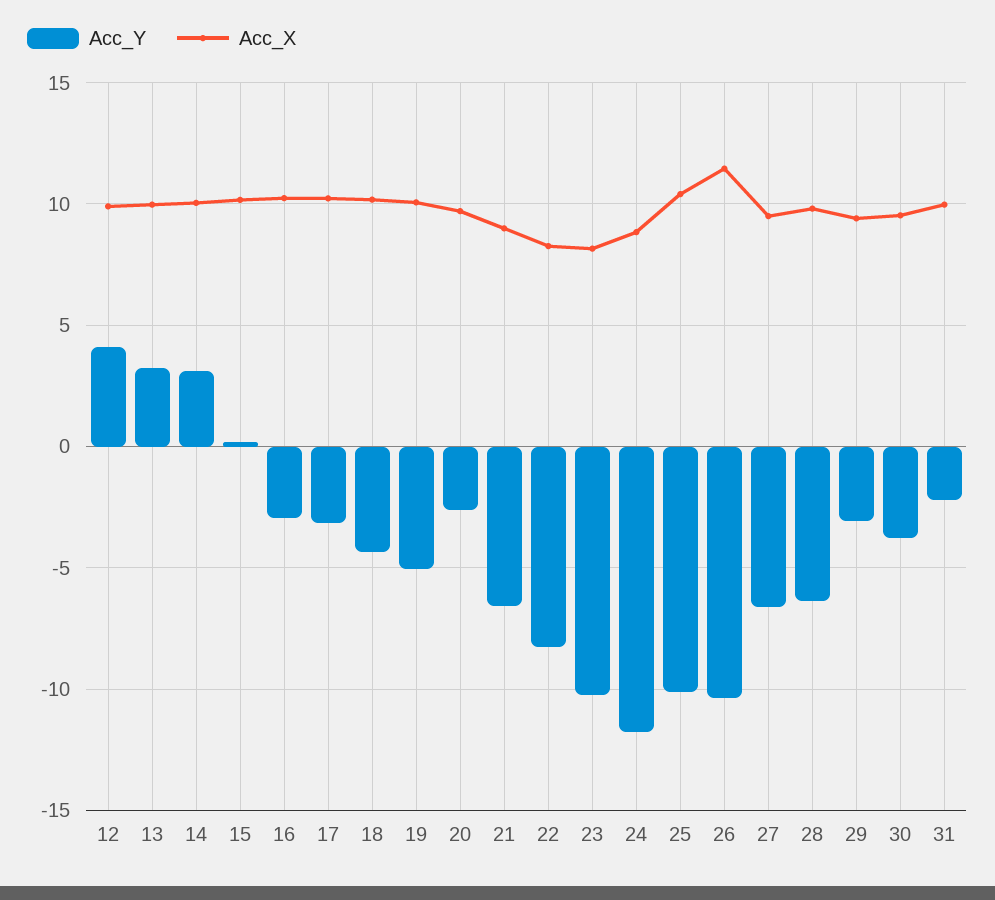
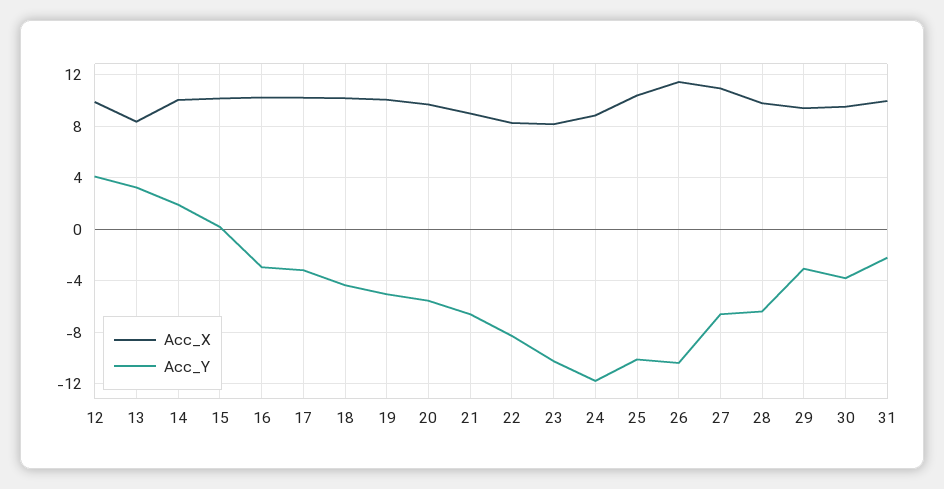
Acc_X, 13: 10 -> 8.5
Acc_Y, 14: 3 -> 2
Acc_Y, 20: -2.5 -> -5.5
Acc_X, 27: 9.5 -> 11

